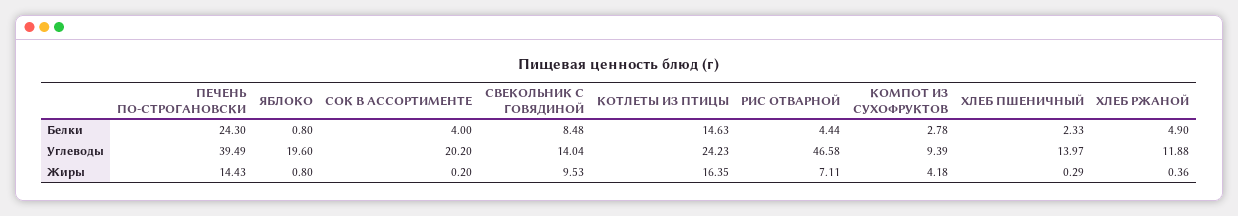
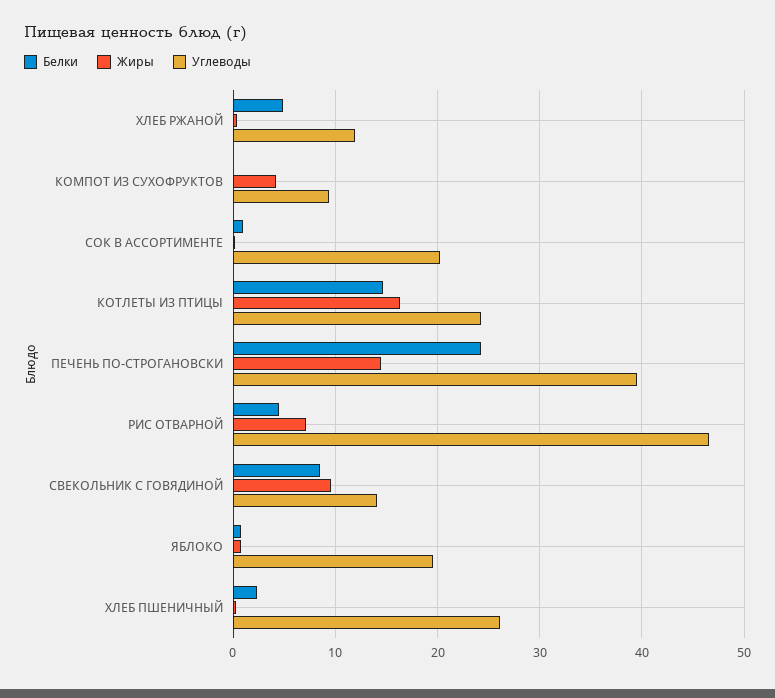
Белки, СОК В АССОРТИМЕНТЕ: 4 -> 1
Белки, КОМПОТ ИЗ СУХОФРУКТОВ: 2.78 -> 0
Углеводы, ХЛЕБ ПШЕНИЧНЫЙ: 13.97 -> 26

